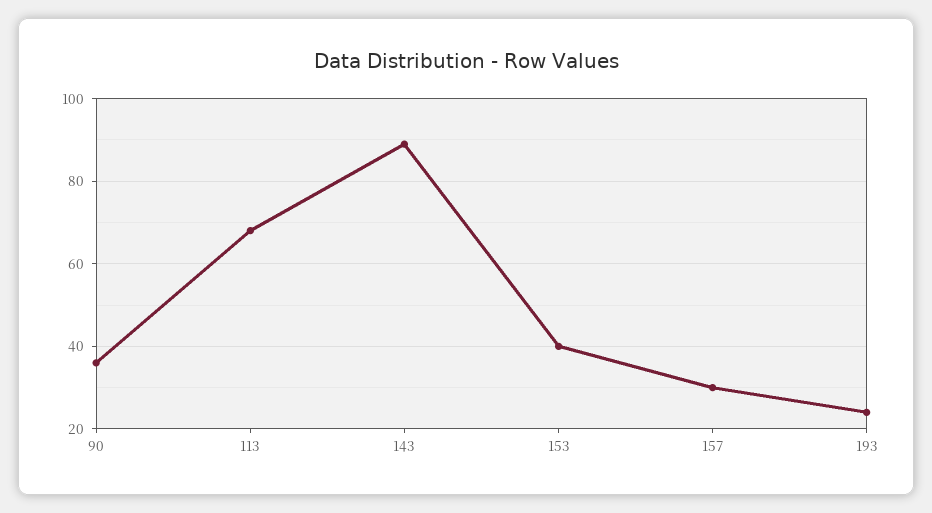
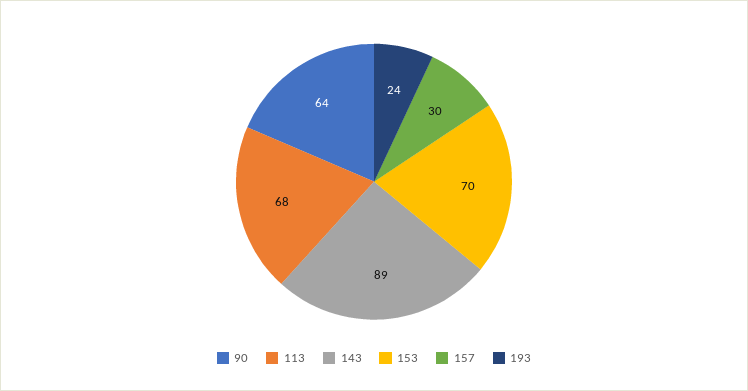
90: 35 -> 64
153: 40 -> 70

